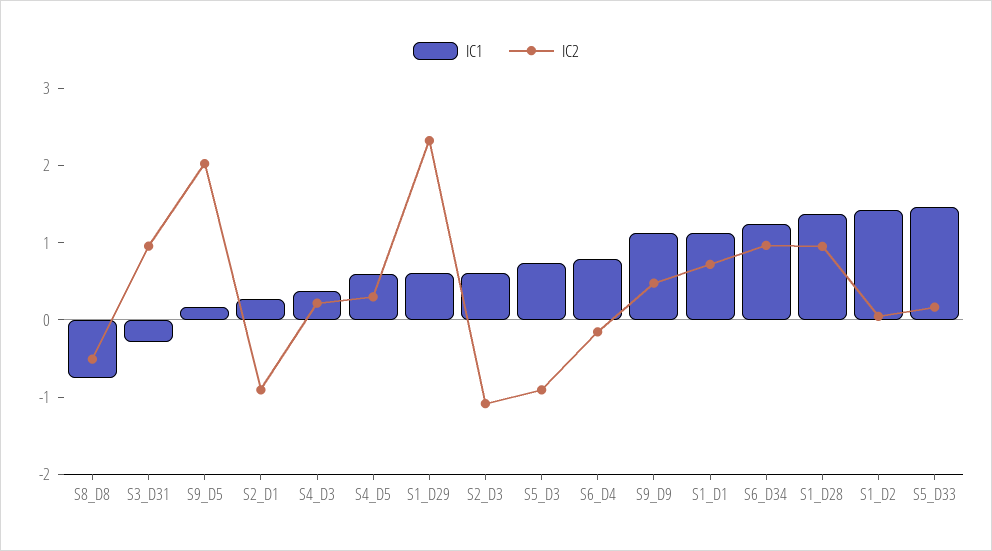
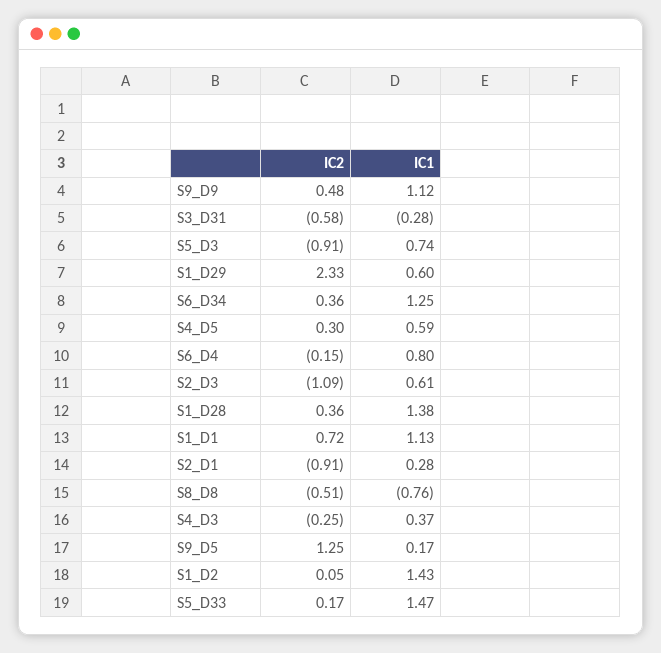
IC2, S3_D31: 1 -> -0.58
IC2, S9_D5: 2 -> 1.25
IC2, S4_D3: 0.2 -> -0.25
IC2, S6_D34: 1 -> 0.36
IC2, S1_D28: 1 -> 0.36

